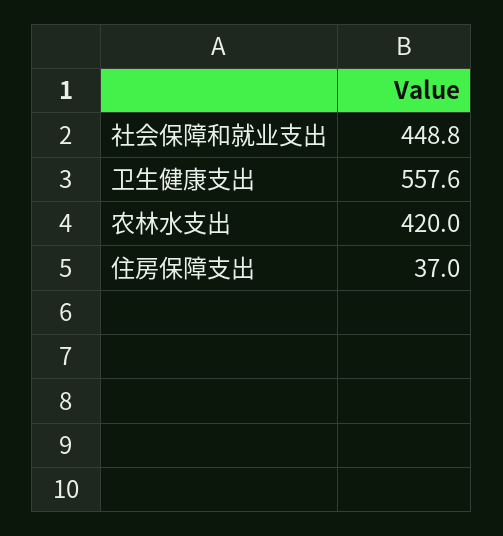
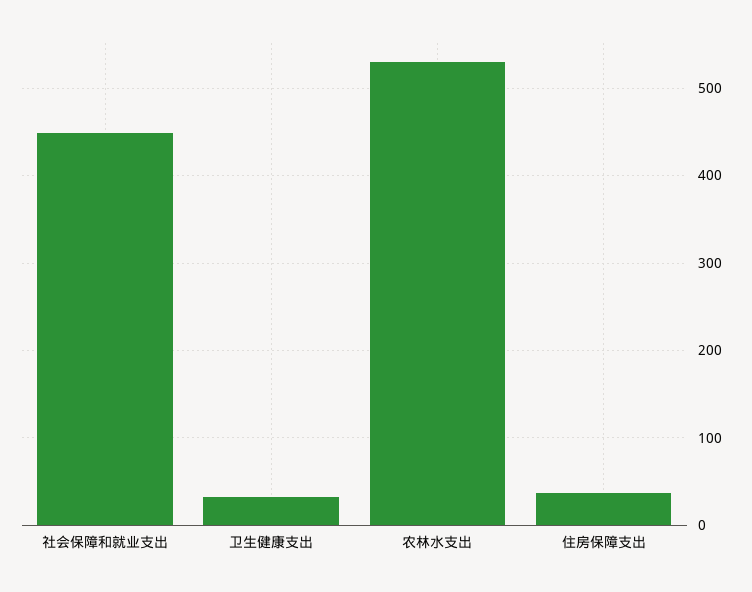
卫生健康支出: 557.6 -> 30
农林水支出: 420 -> 530

